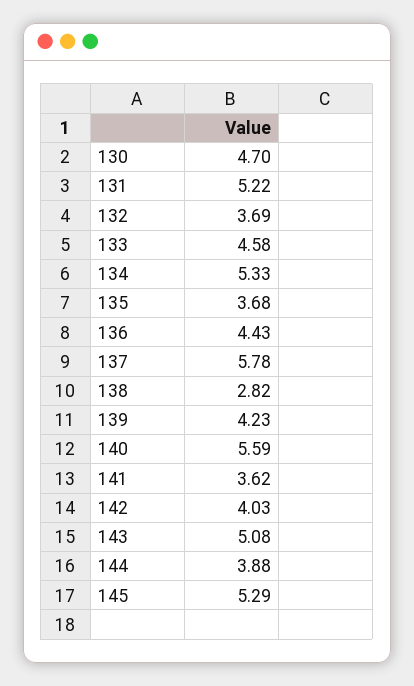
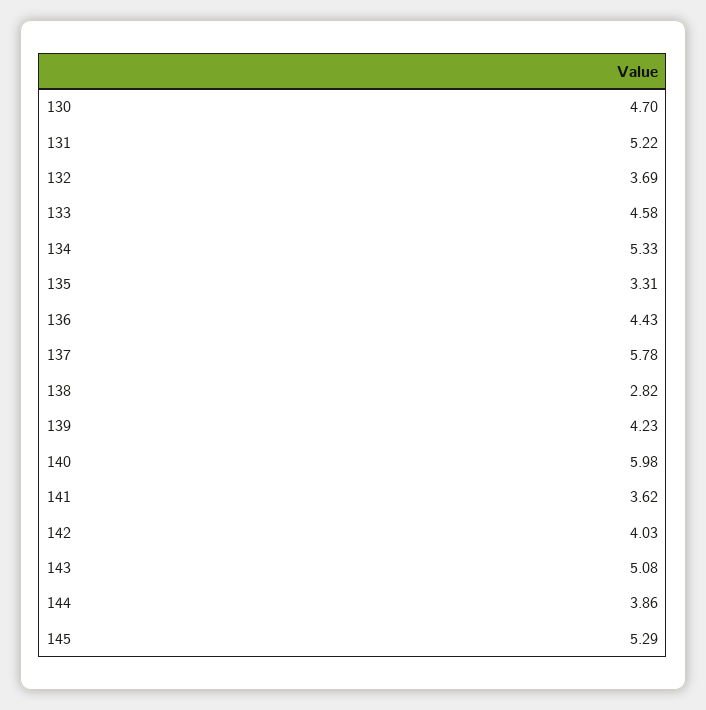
135: 3.68 -> 3.31
140: 5.59 -> 5.98
144: 3.88 -> 3.86

